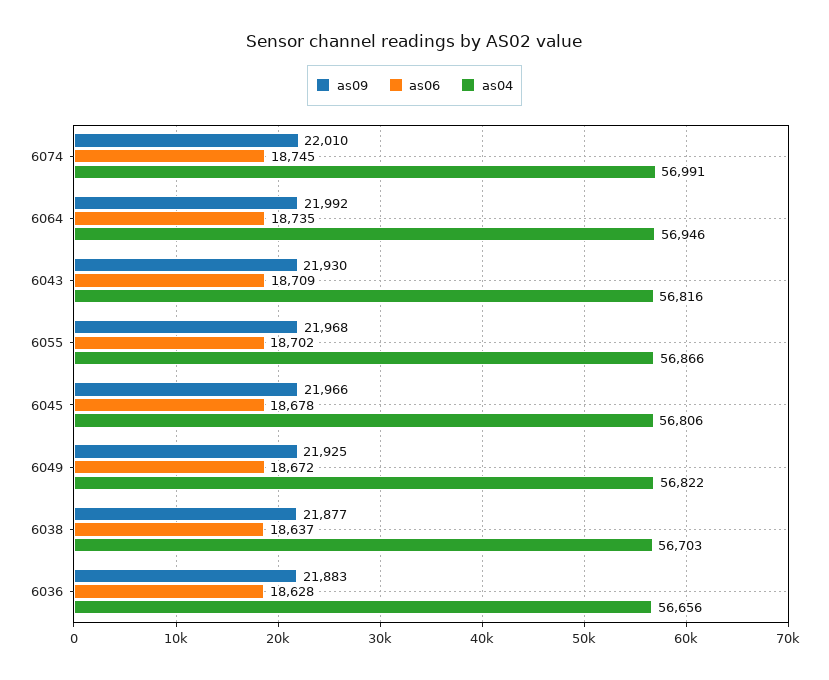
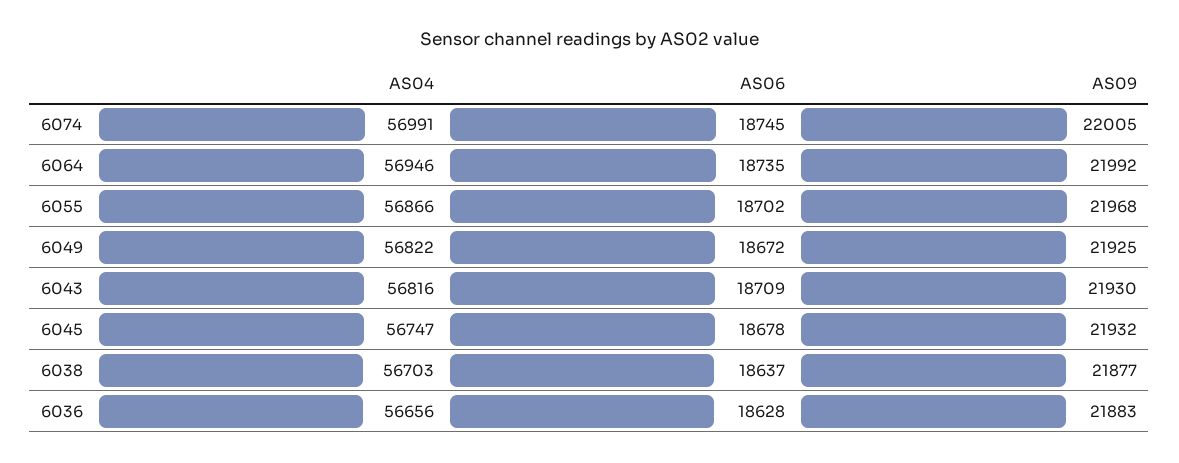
as09, 6074: 22010 -> 22005
as09, 6045: 21966 -> 21932
as04, 6045: 56806 -> 56747

